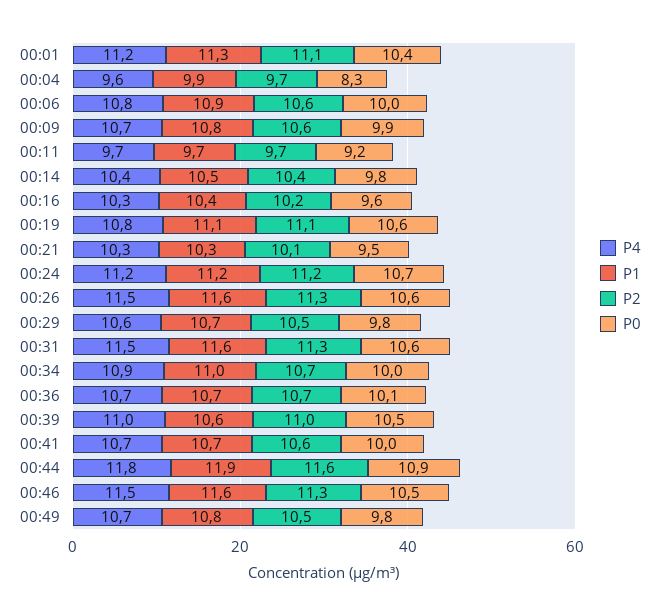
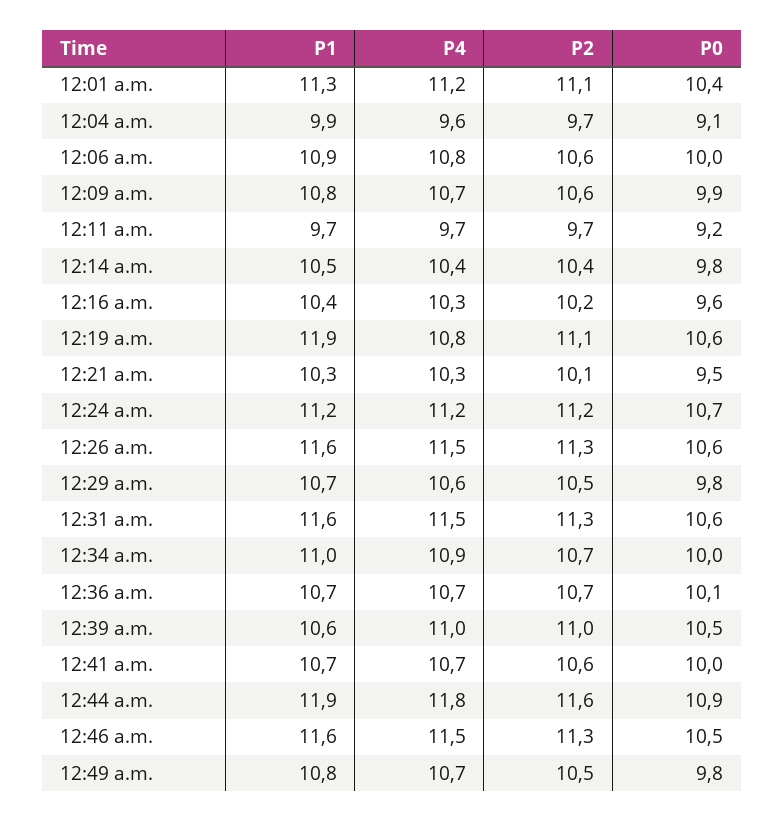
P0, 00:04: 8.3 -> 9.1
P1, 00:19: 11.1 -> 11.9

